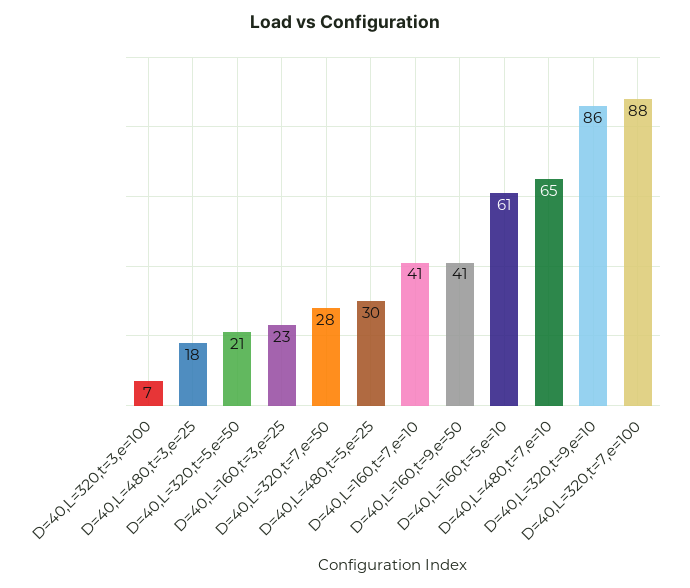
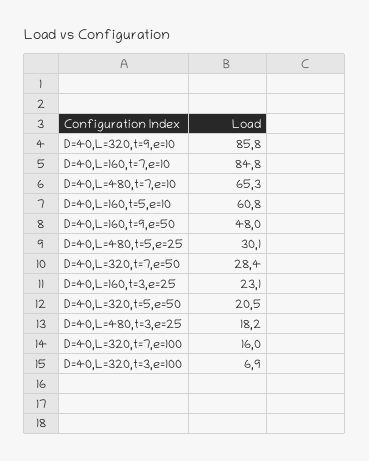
D=40,L=160,t=7,e=10: 41 -> 84.8
D=40,L=160,t=9,e=50: 41 -> 48
D=40,L=320,t=7,e=100: 88 -> 16

